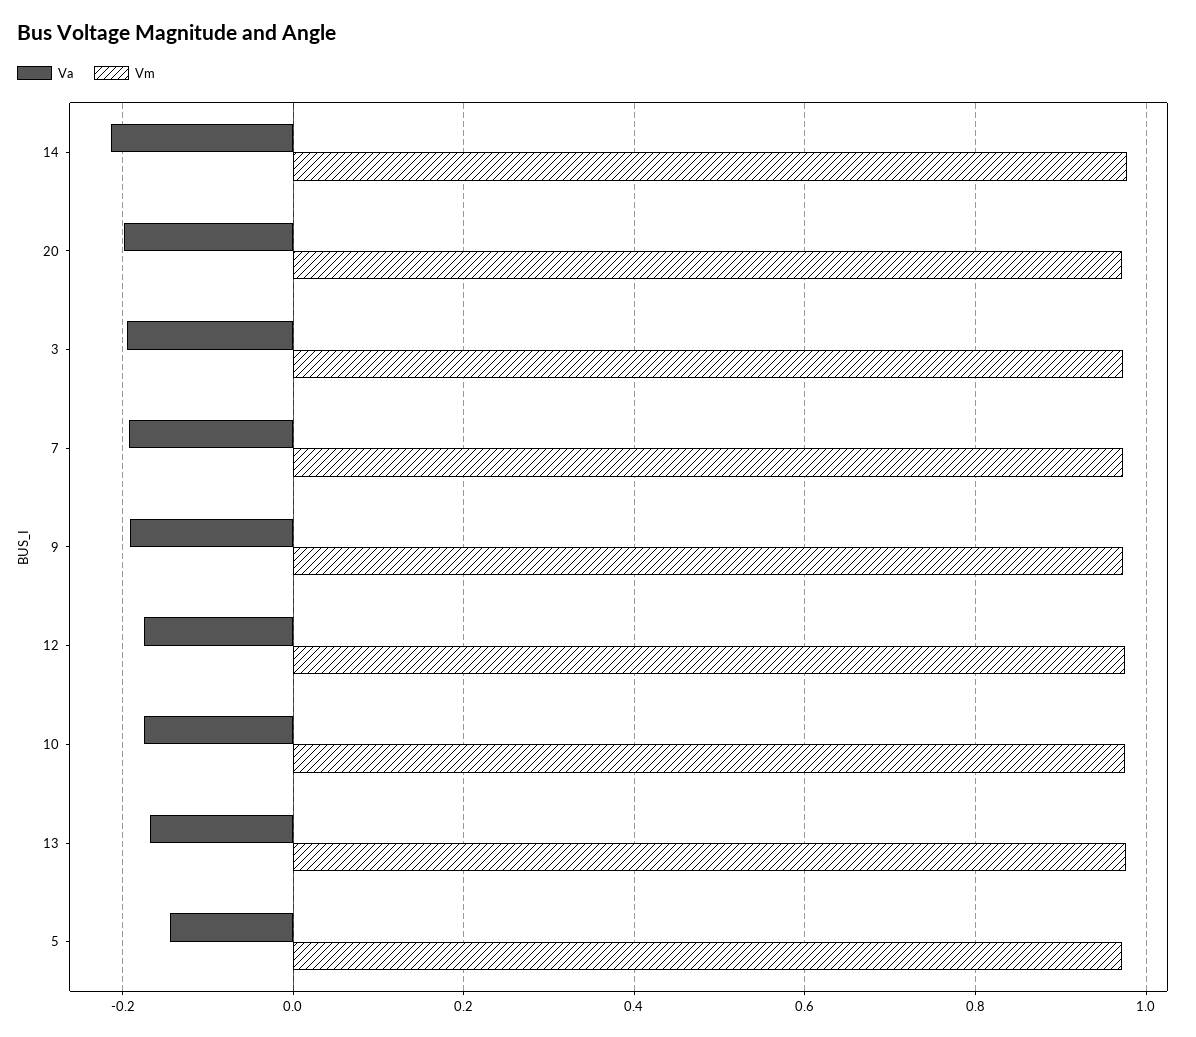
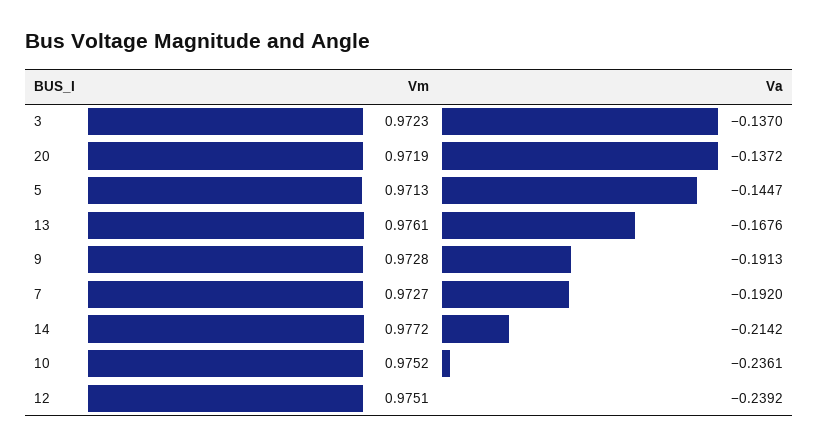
Va, 20: -0.2 -> -0.1372
Va, 3: -0.2 -> -0.137
Va, 12: -0.18 -> -0.2392
Va, 10: -0.18 -> -0.2361

